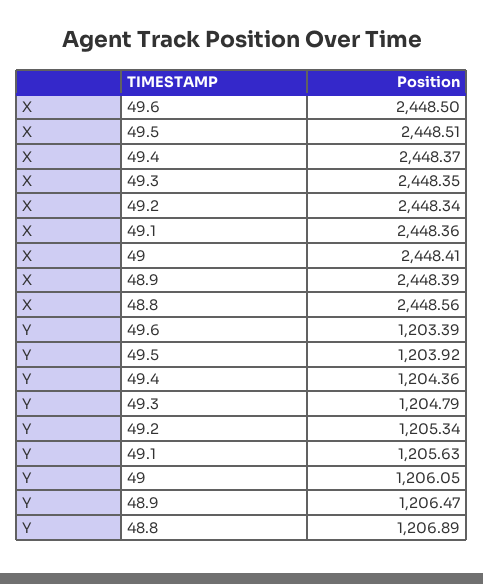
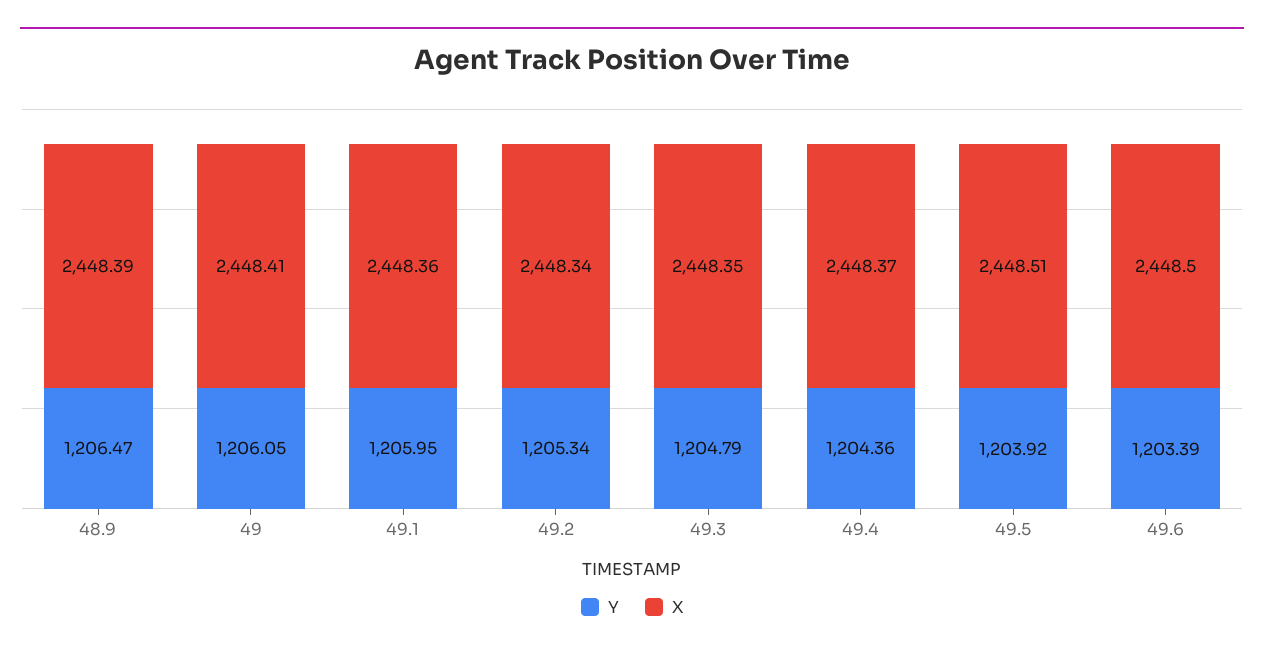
X, 48.8: 2448.56 -> none
Y, 49.1: 1205.63 -> 1205.95
Y, 48.8: 1206.89 -> none

